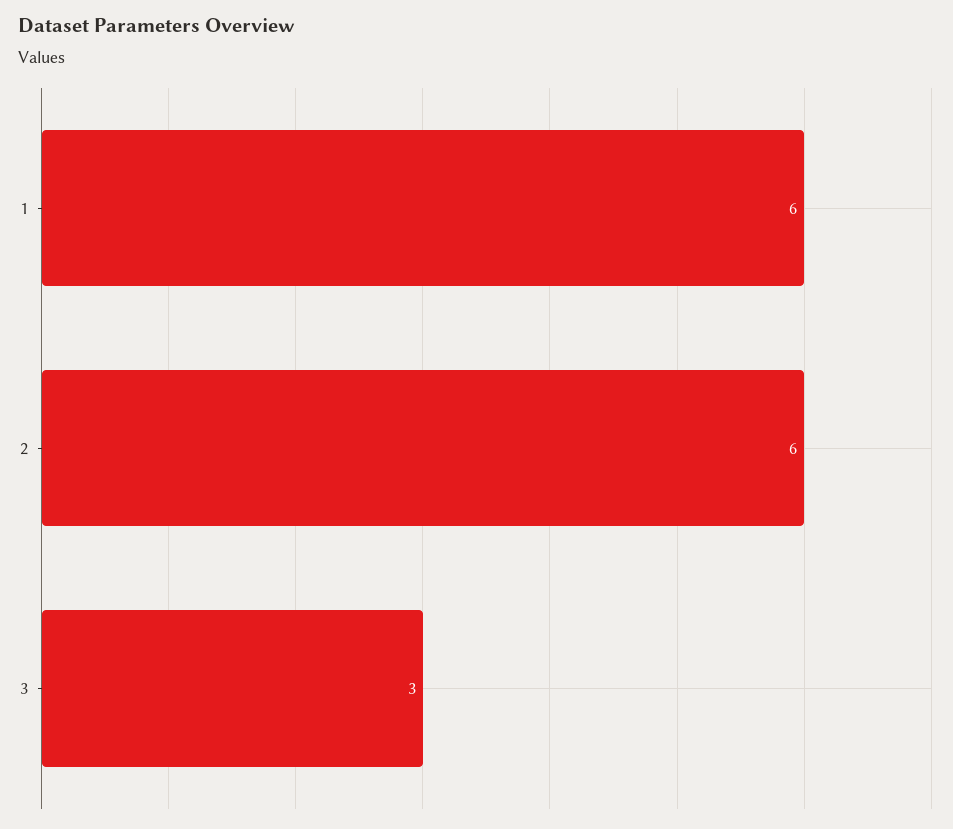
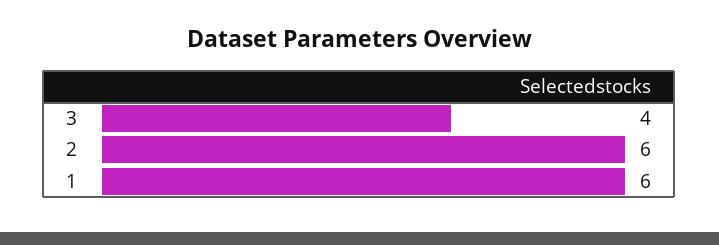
3: 3 -> 4

